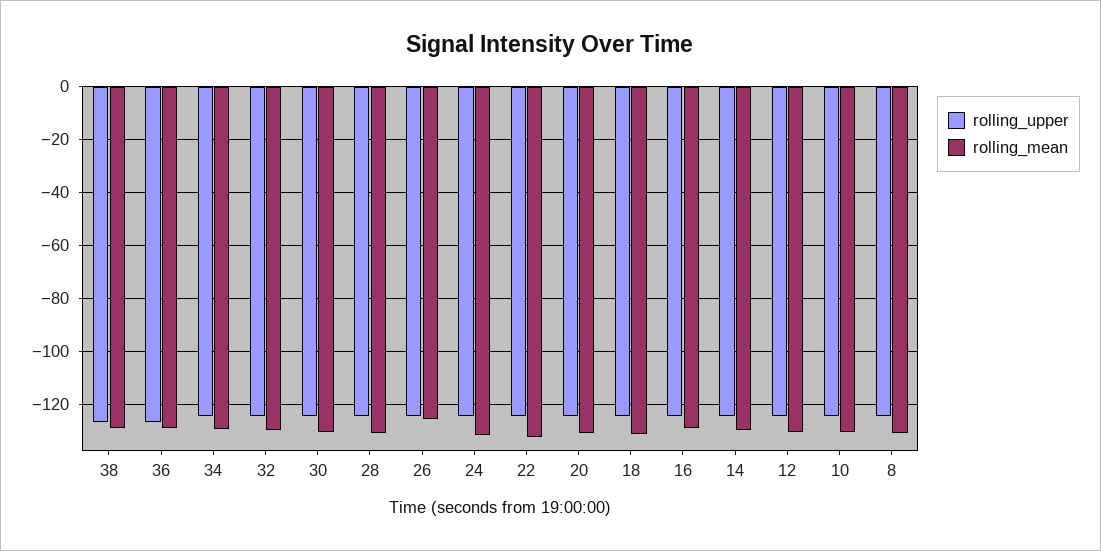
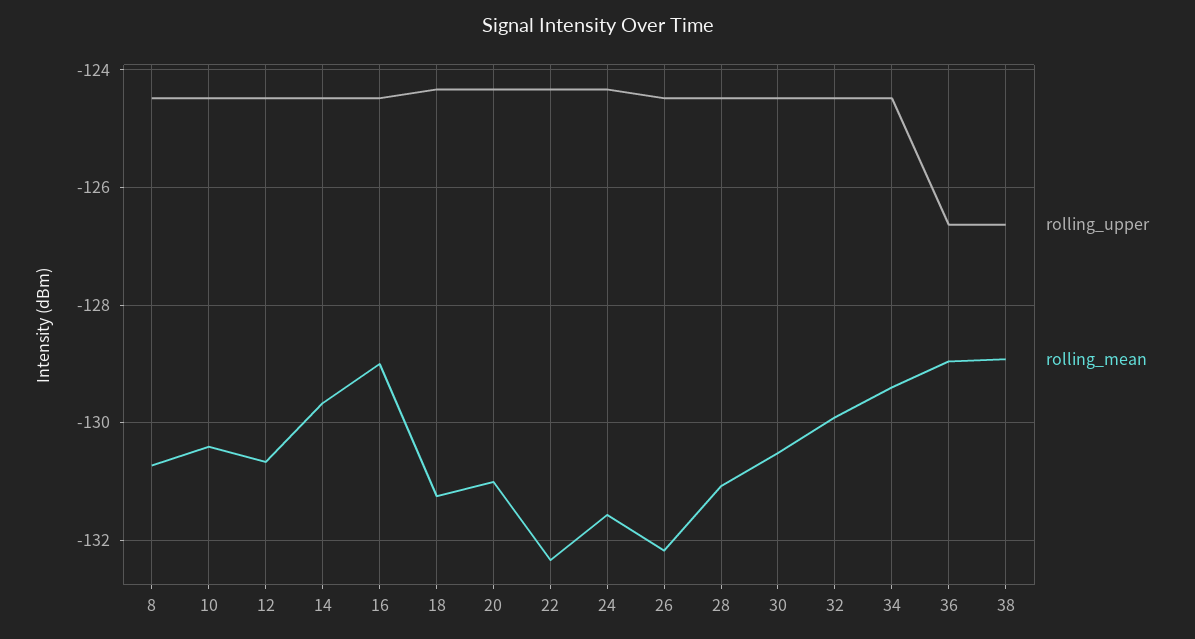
rolling_mean, 26: -125 -> -132.2

